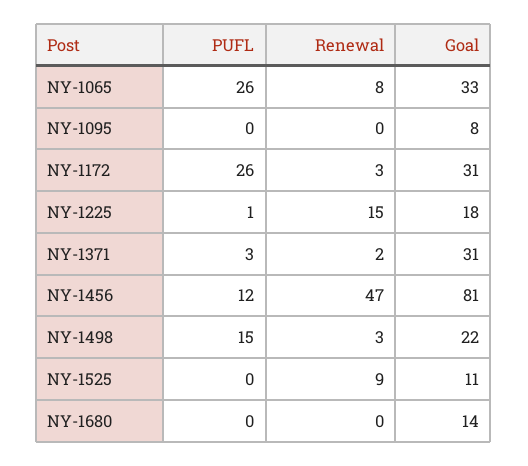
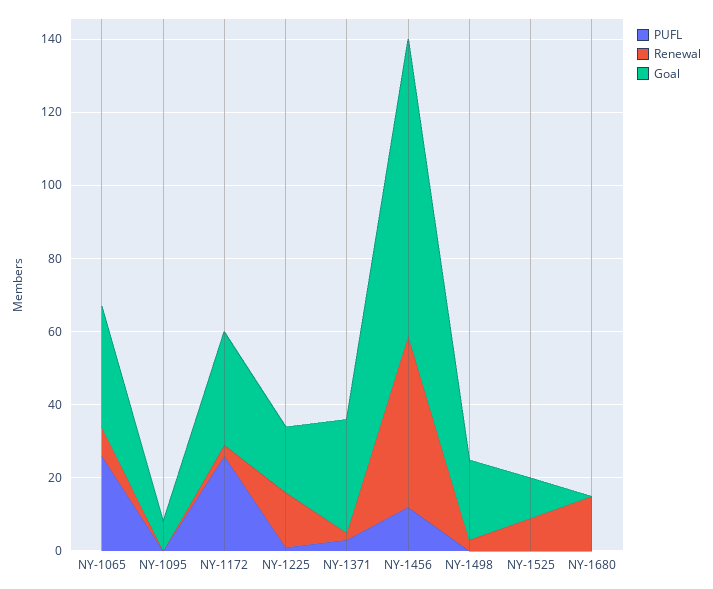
PUFL, NY-1498: 15 -> 0
Renewal, NY-1680: 0 -> 15
Goal, NY-1680: 14 -> 0

